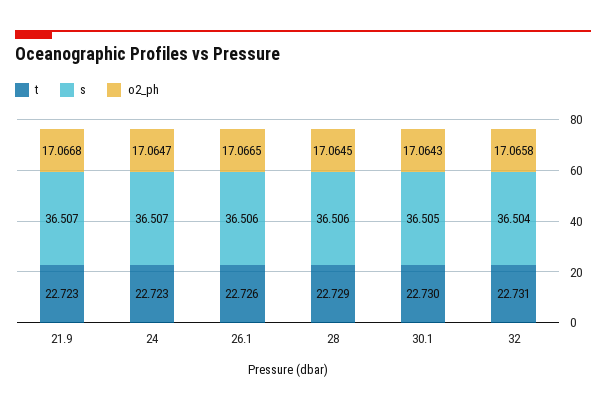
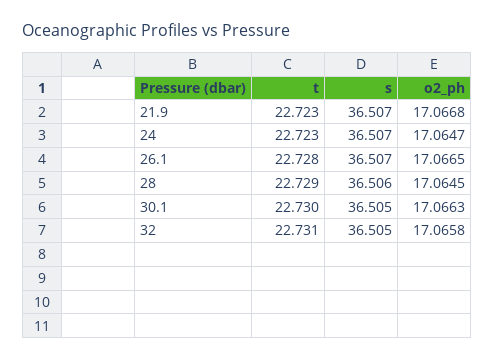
t, 26.1: 22.726 -> 22.728
s, 26.1: 36.506 -> 36.507
o2_ph, 30.1: 17.0643 -> 17.0663
s, 32: 36.504 -> 36.505

